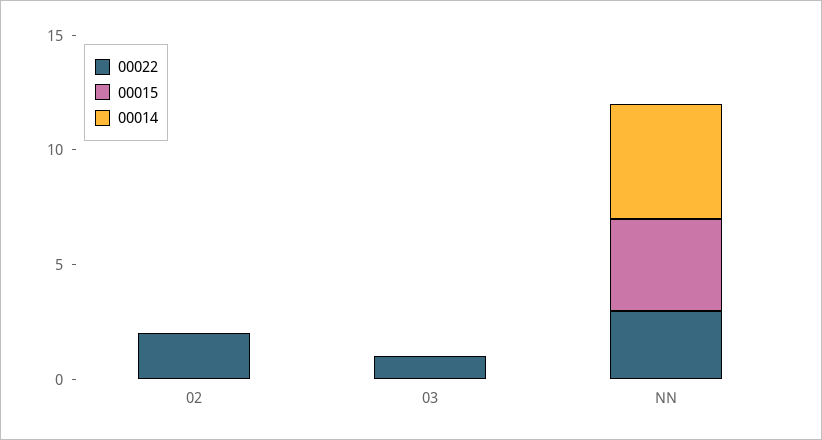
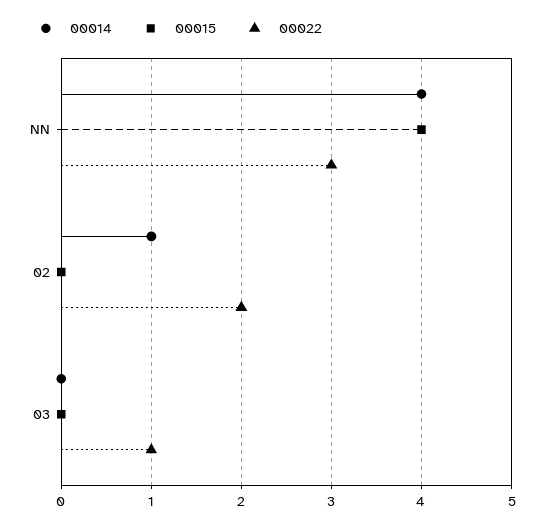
00014, 02: 0 -> 1
00014, NN: 5 -> 4

